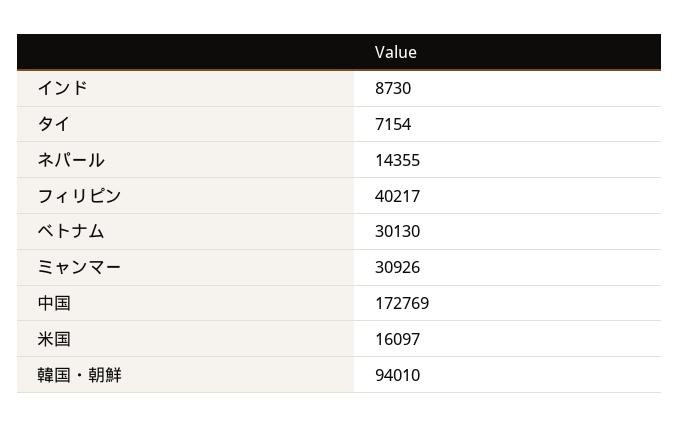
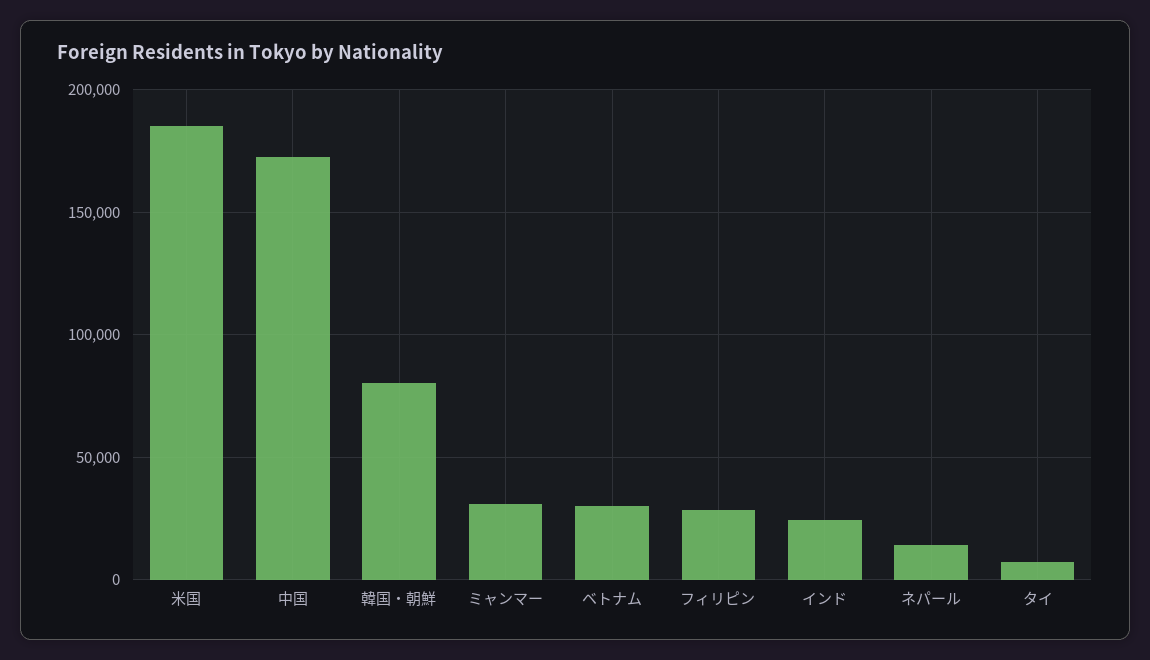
インド: 8730 -> 25000
フィリピン: 40217 -> 30000
米国: 16097 -> 185000
韓国・朝鮮: 94010 -> 80000

